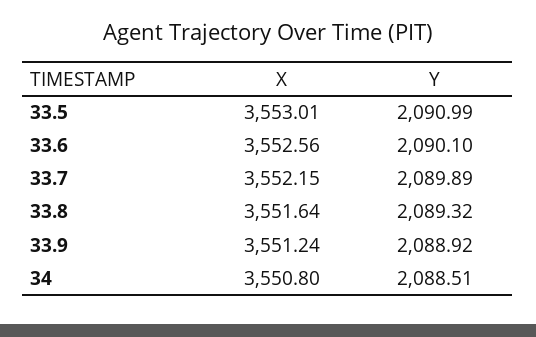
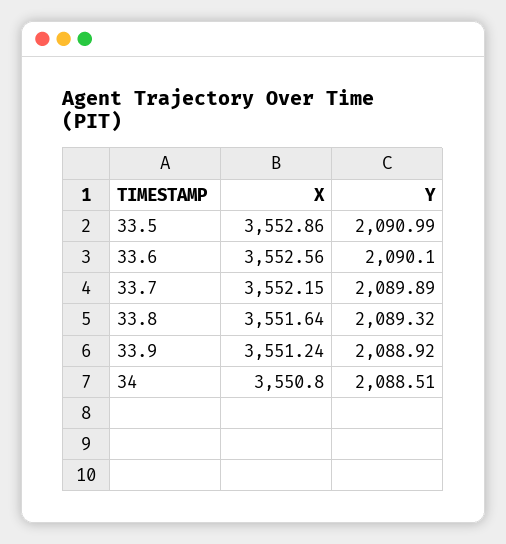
X, 33.5: 3553.01 -> 3552.86

